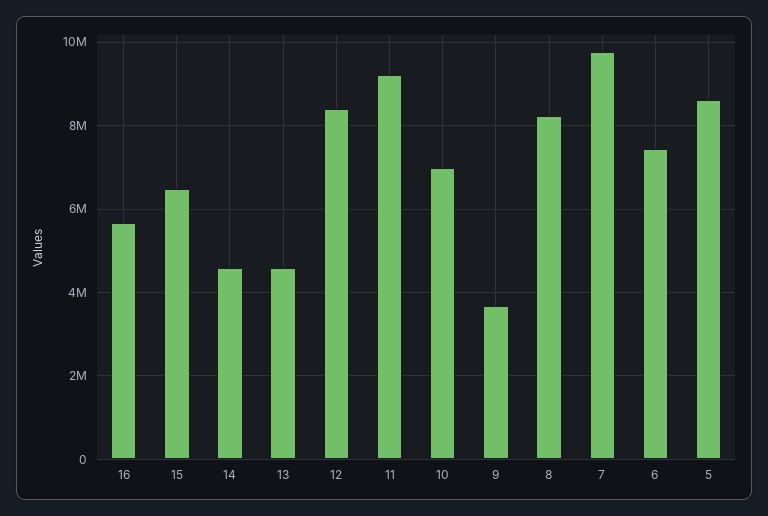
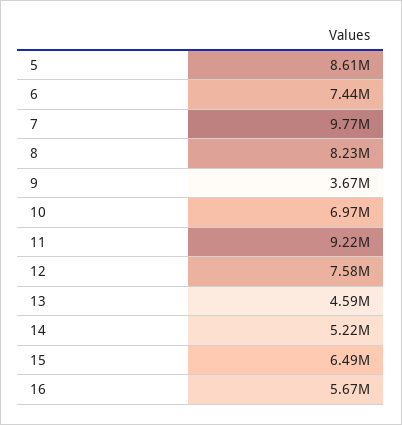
14: 4600000 -> 5220000
12: 8400000 -> 7580000

